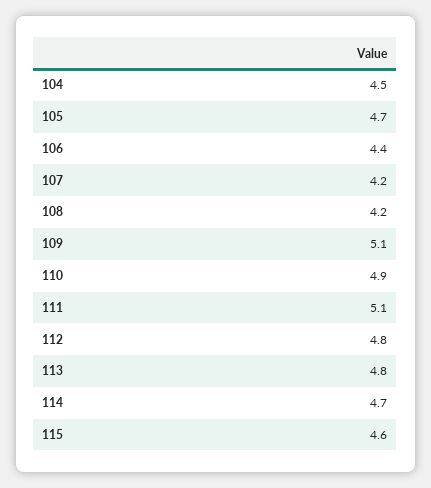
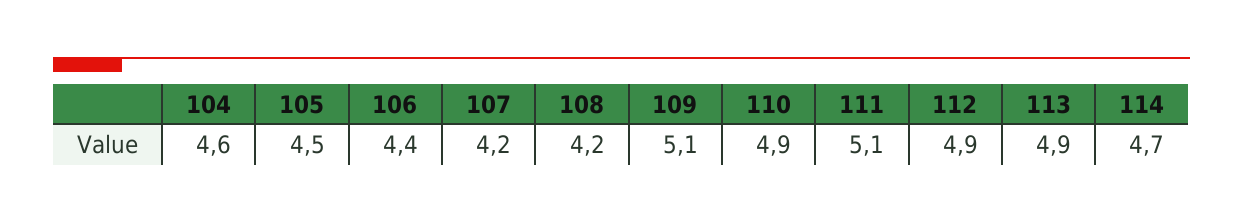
104: 4.5 -> 4.6
105: 4.7 -> 4.5
112: 4.8 -> 4.9
113: 4.8 -> 4.9
115: 4.6 -> none

